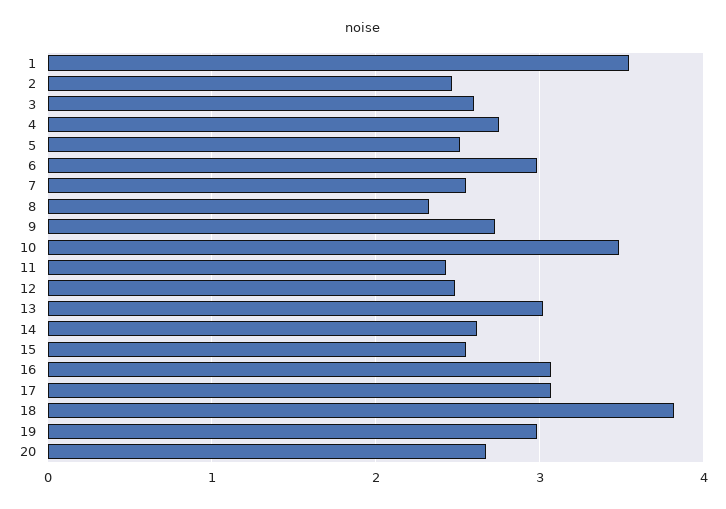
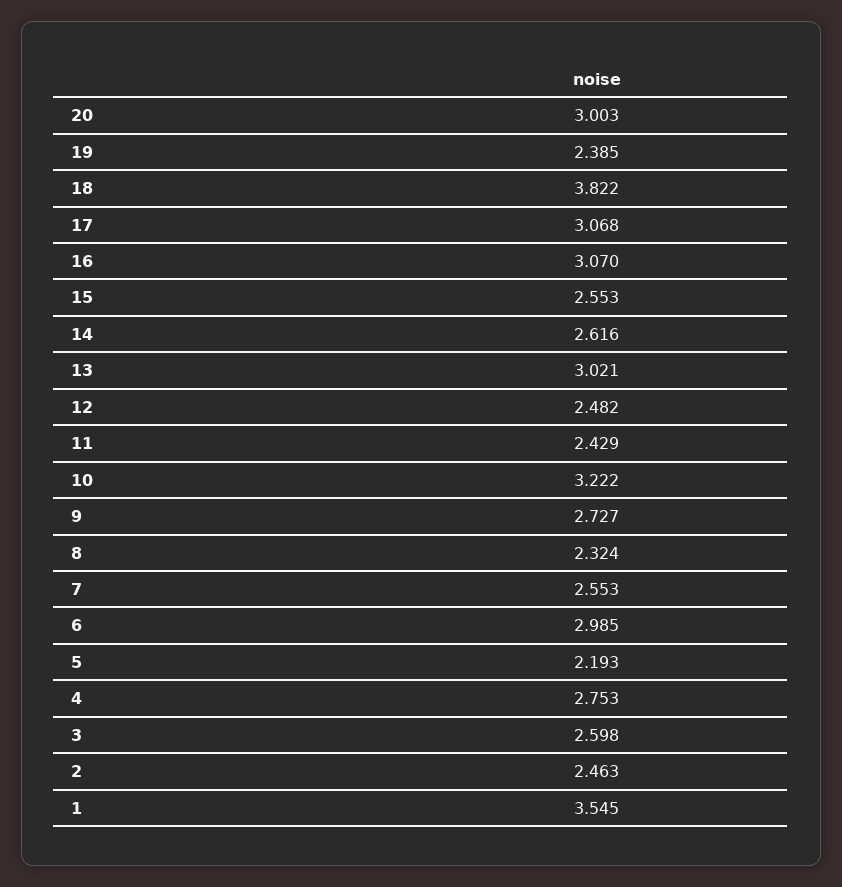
5: 2.5 -> 2.193
10: 3.5 -> 3.222
19: 3 -> 2.385
20: 2.7 -> 3.003

